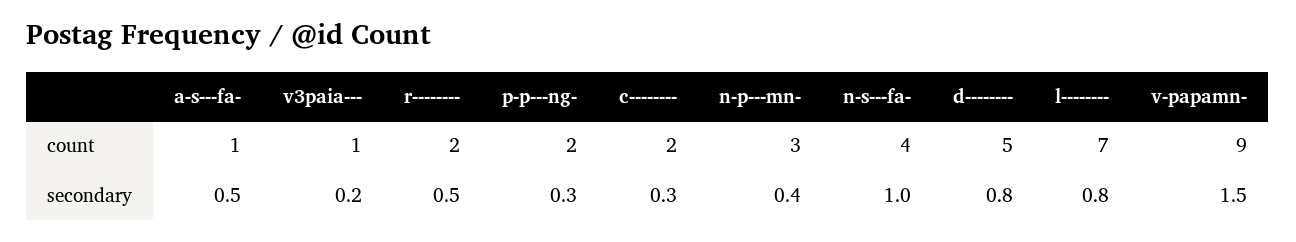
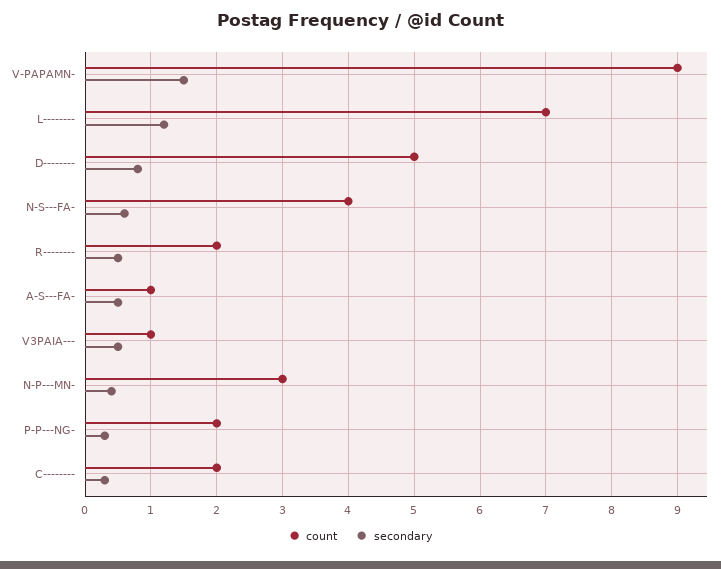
secondary, v3paia---: 0.2 -> 0.5
secondary, n-s---fa-: 1 -> 0.6
secondary, l--------: 0.8 -> 1.2

